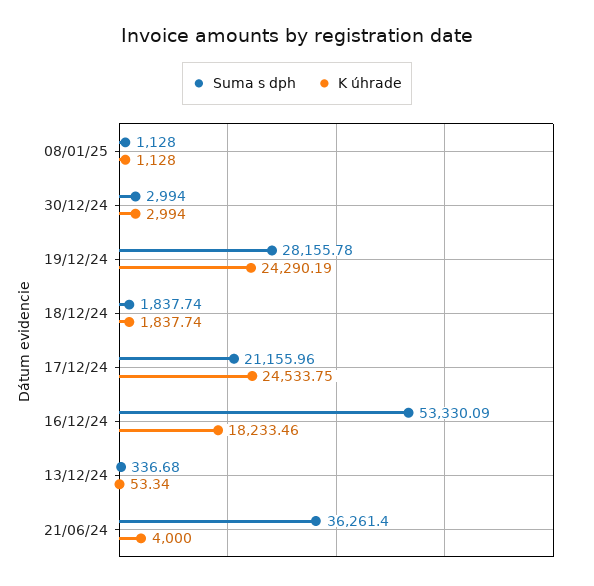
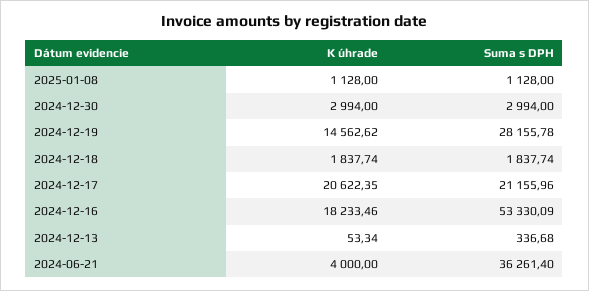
K úhrade, 19/12/24: 24290.19 -> 14562.62
K úhrade, 17/12/24: 24533.75 -> 20622.35

